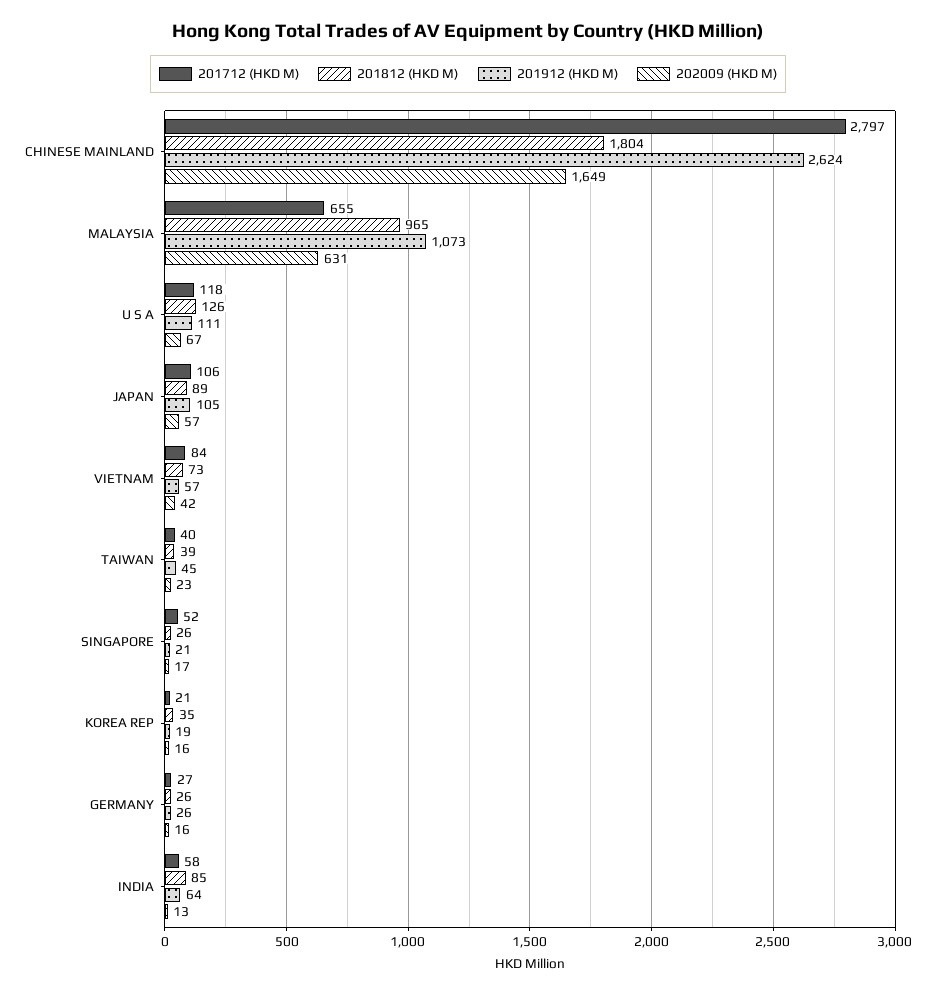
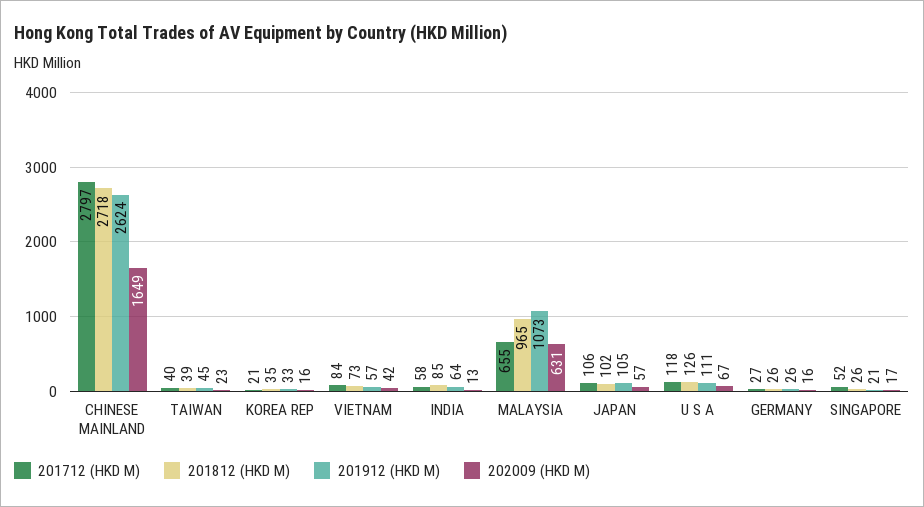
201812 (HKD M), CHINESE MAINLAND: 1804 -> 2718
201812 (HKD M), JAPAN: 89 -> 102
201912 (HKD M), KOREA REP: 19 -> 33

